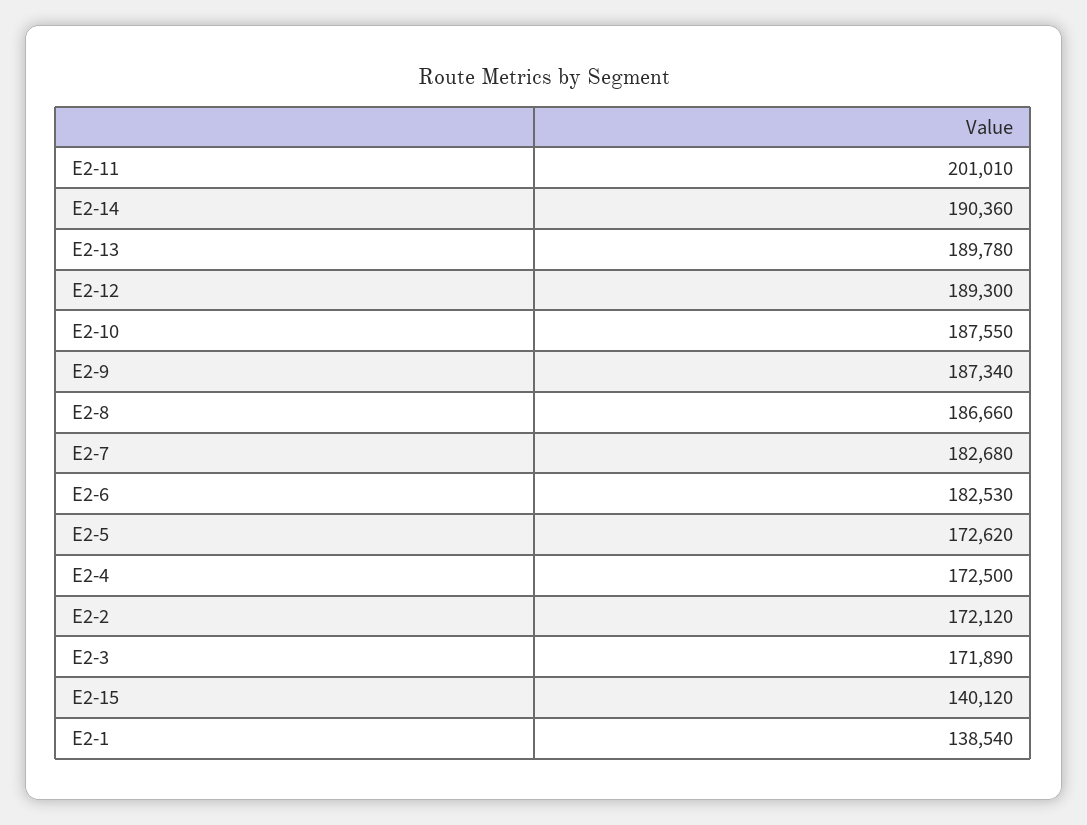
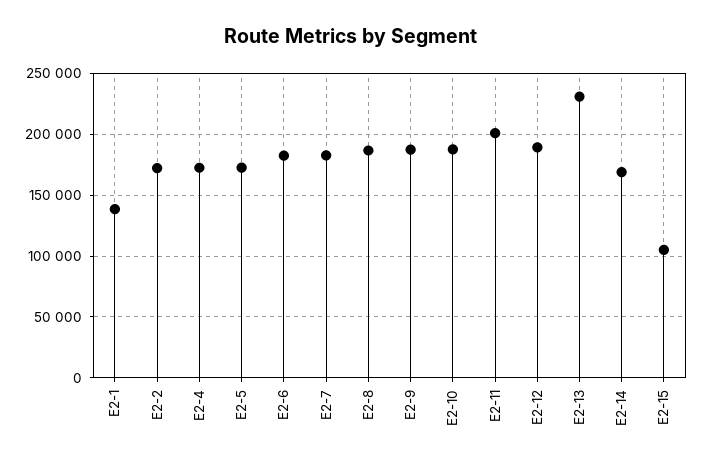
E2-14: 190360 -> 170000
E2-13: 189780 -> 230000
E2-3: 171890 -> none
E2-15: 140120 -> 105000

